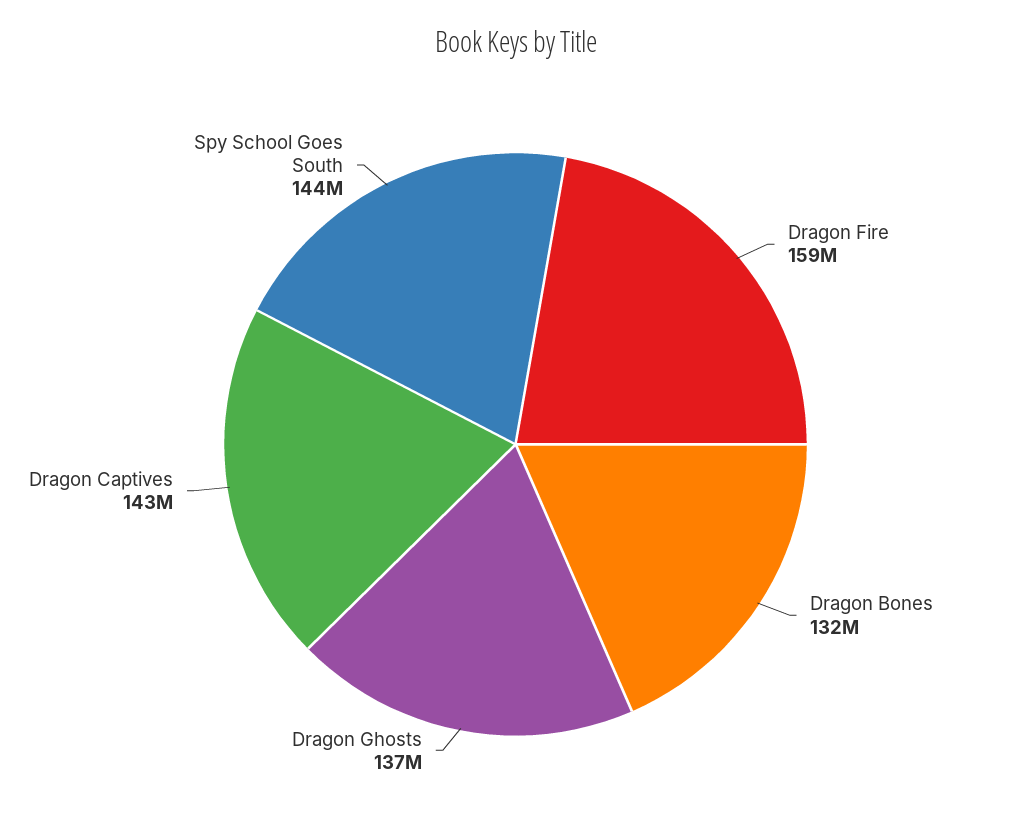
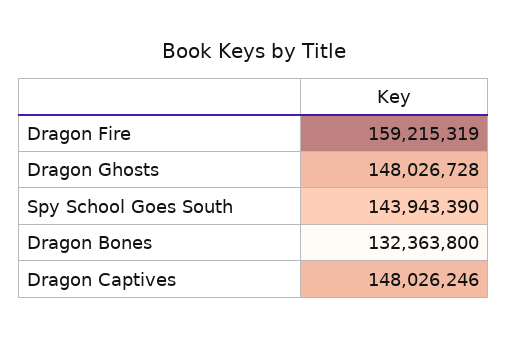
Dragon Ghosts: 137000000 -> 148026728
Dragon Captives: 143000000 -> 148026246

